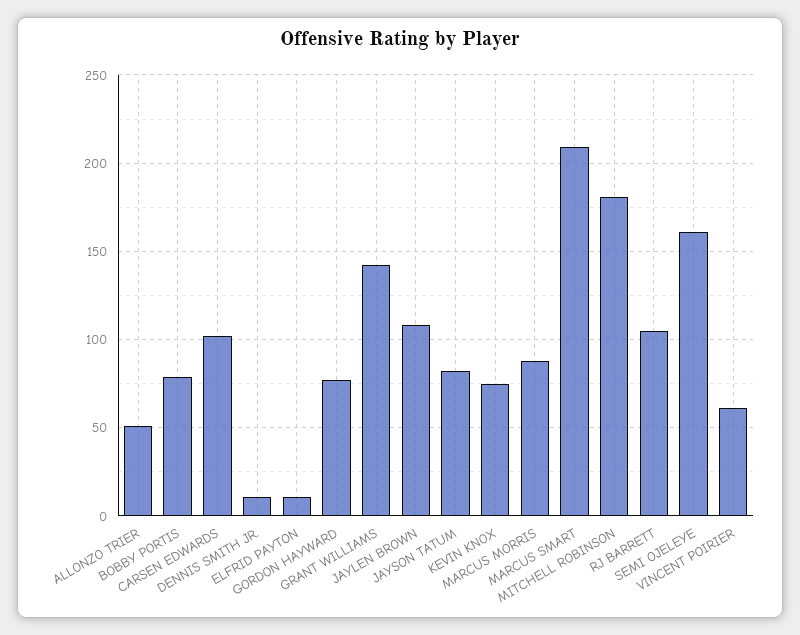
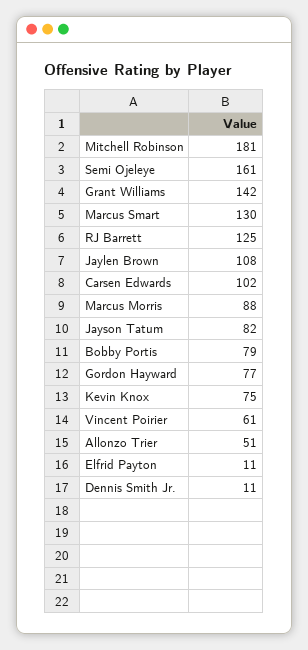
MARCUS SMART: 210 -> 130
RJ BARRETT: 105 -> 125

